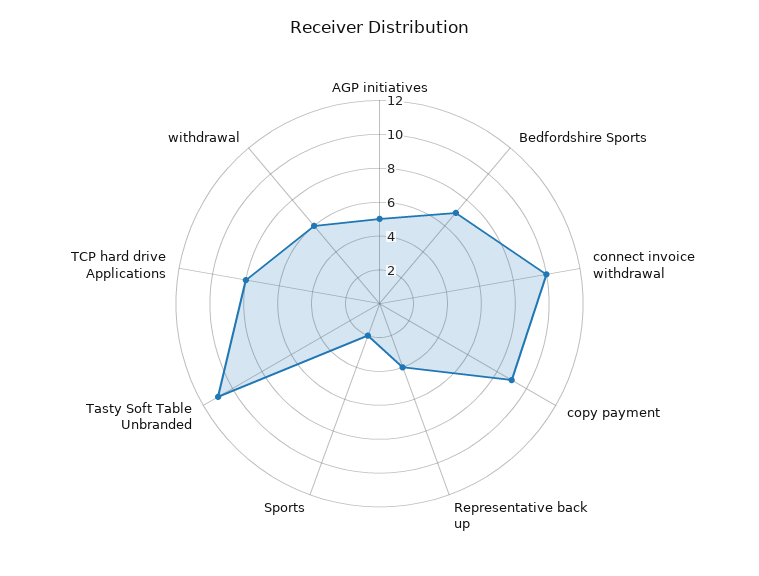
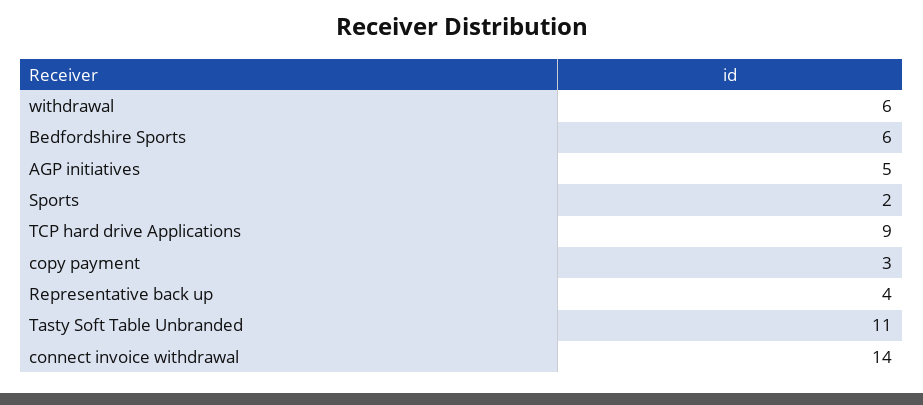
Bedfordshire Sports: 7 -> 6
connect invoice withdrawal: 10 -> 14
copy payment: 9 -> 3
TCP hard drive Applications: 8 -> 9

